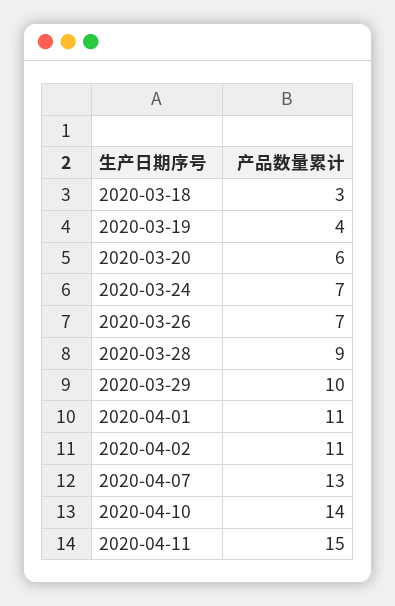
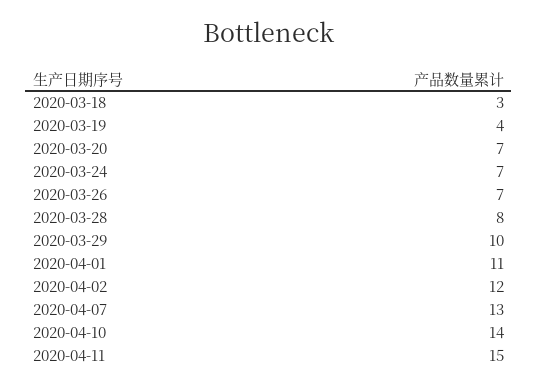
2020-03-20: 6 -> 7
2020-03-28: 9 -> 8
2020-04-02: 11 -> 12

